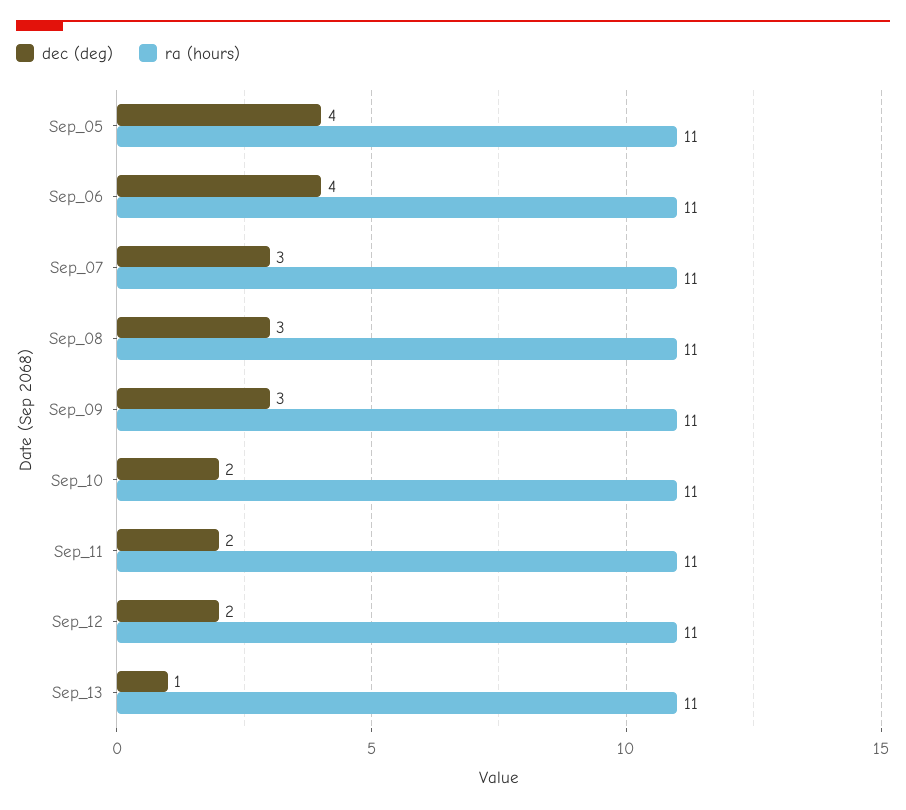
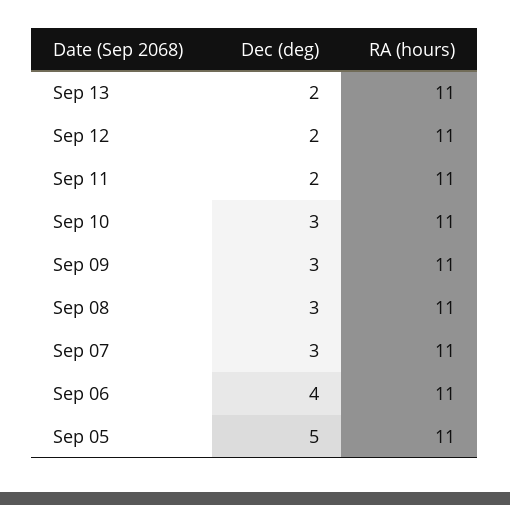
dec (deg), Sep_05: 4 -> 5
dec (deg), Sep_10: 2 -> 3
dec (deg), Sep_13: 1 -> 2

